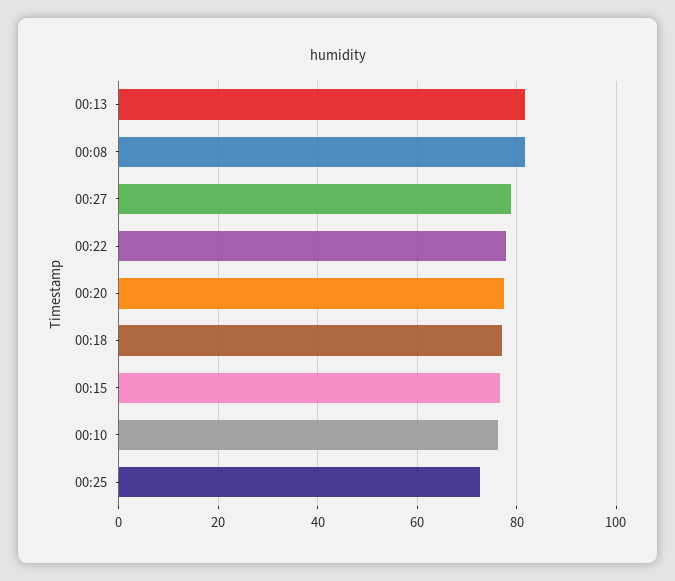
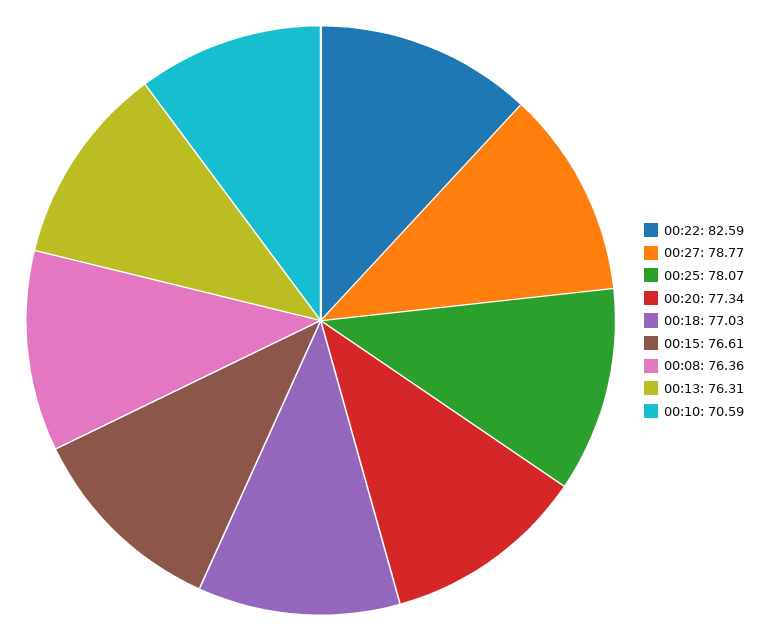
00:13: 82 -> 76.31
00:08: 82 -> 76.36
00:22: 78 -> 82.59
00:10: 76 -> 70.59
00:25: 72 -> 78.07

